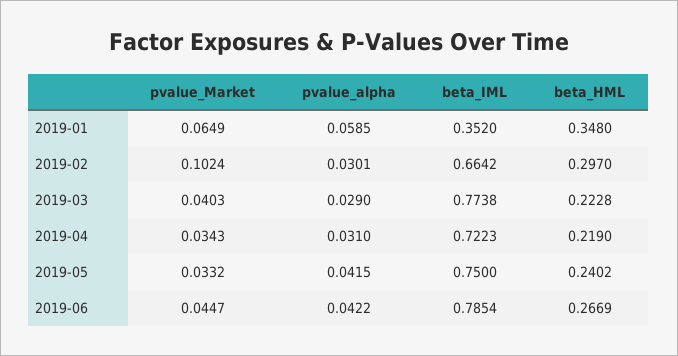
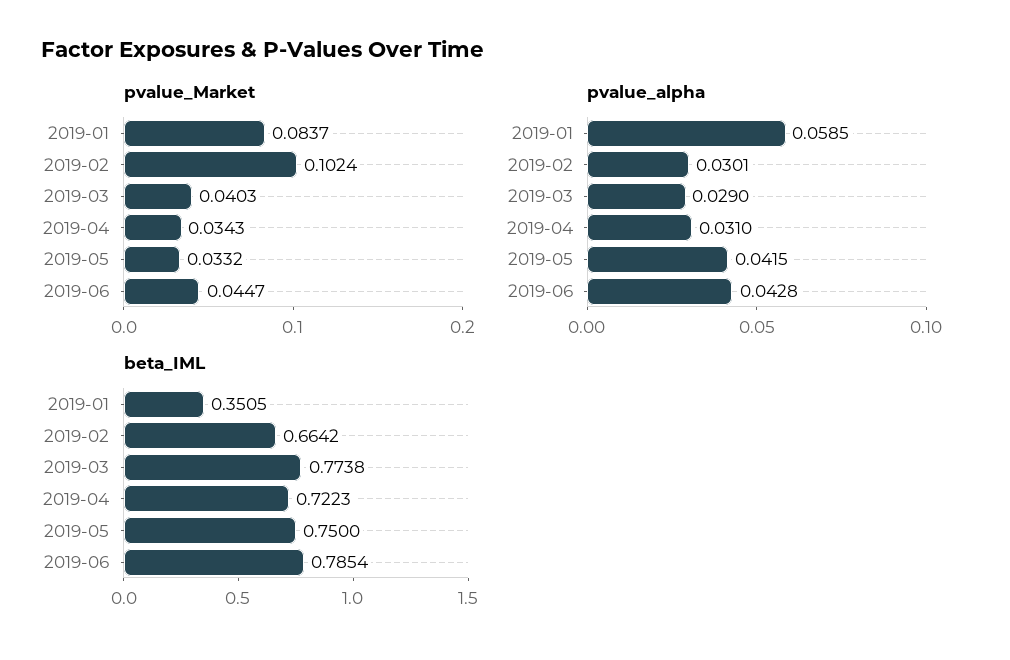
pvalue_Market, 2019-01: 0.0649 -> 0.0837
beta_IML, 2019-01: 0.352 -> 0.3505
beta_HML, 2019-01: 0.348 -> none
beta_HML, 2019-02: 0.297 -> none
beta_HML, 2019-03: 0.2228 -> none
beta_HML, 2019-04: 0.219 -> none
beta_HML, 2019-05: 0.2402 -> none
pvalue_alpha, 2019-06: 0.0422 -> 0.0428
beta_HML, 2019-06: 0.2669 -> none

